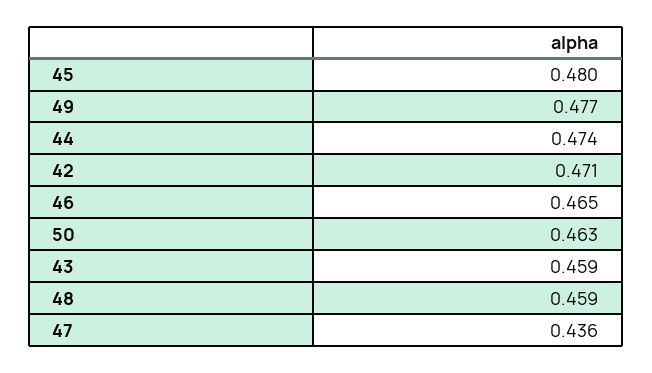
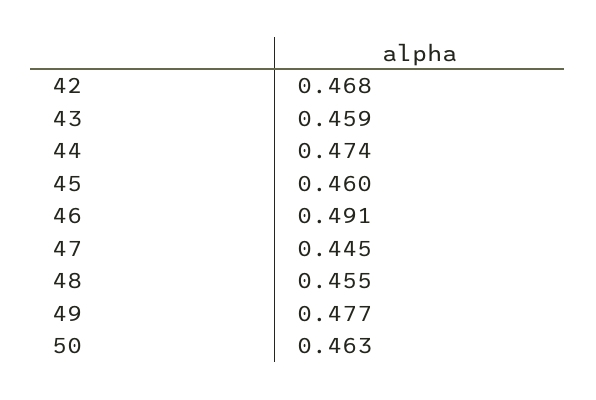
45: 0.48 -> 0.46
42: 0.471 -> 0.468
46: 0.465 -> 0.491
48: 0.459 -> 0.455
47: 0.436 -> 0.445

